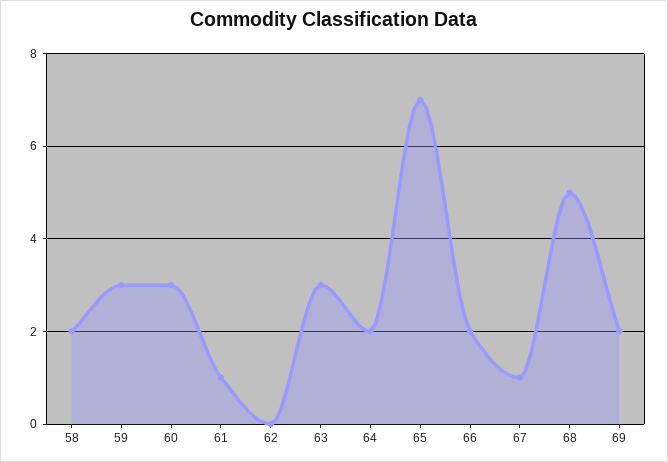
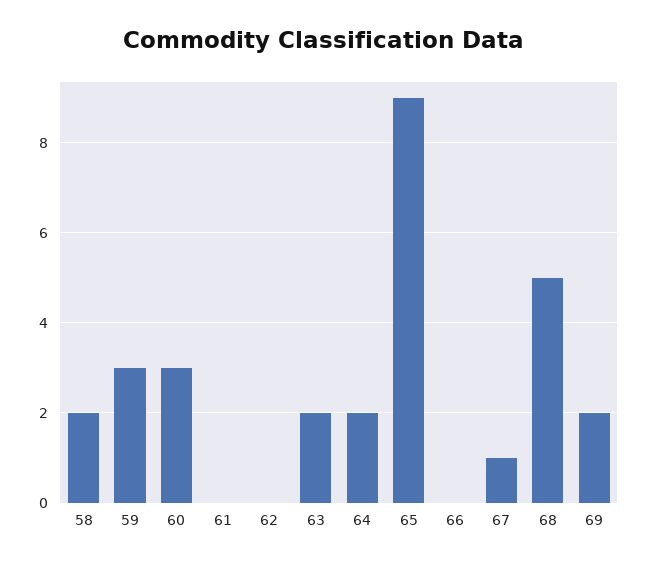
61: 1 -> 0
63: 3 -> 2
65: 7 -> 9
66: 2 -> 0

